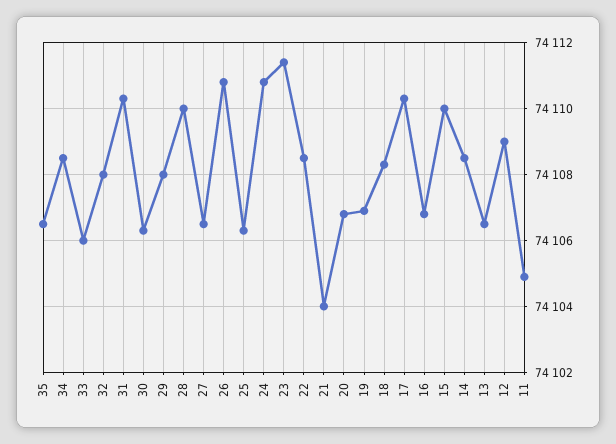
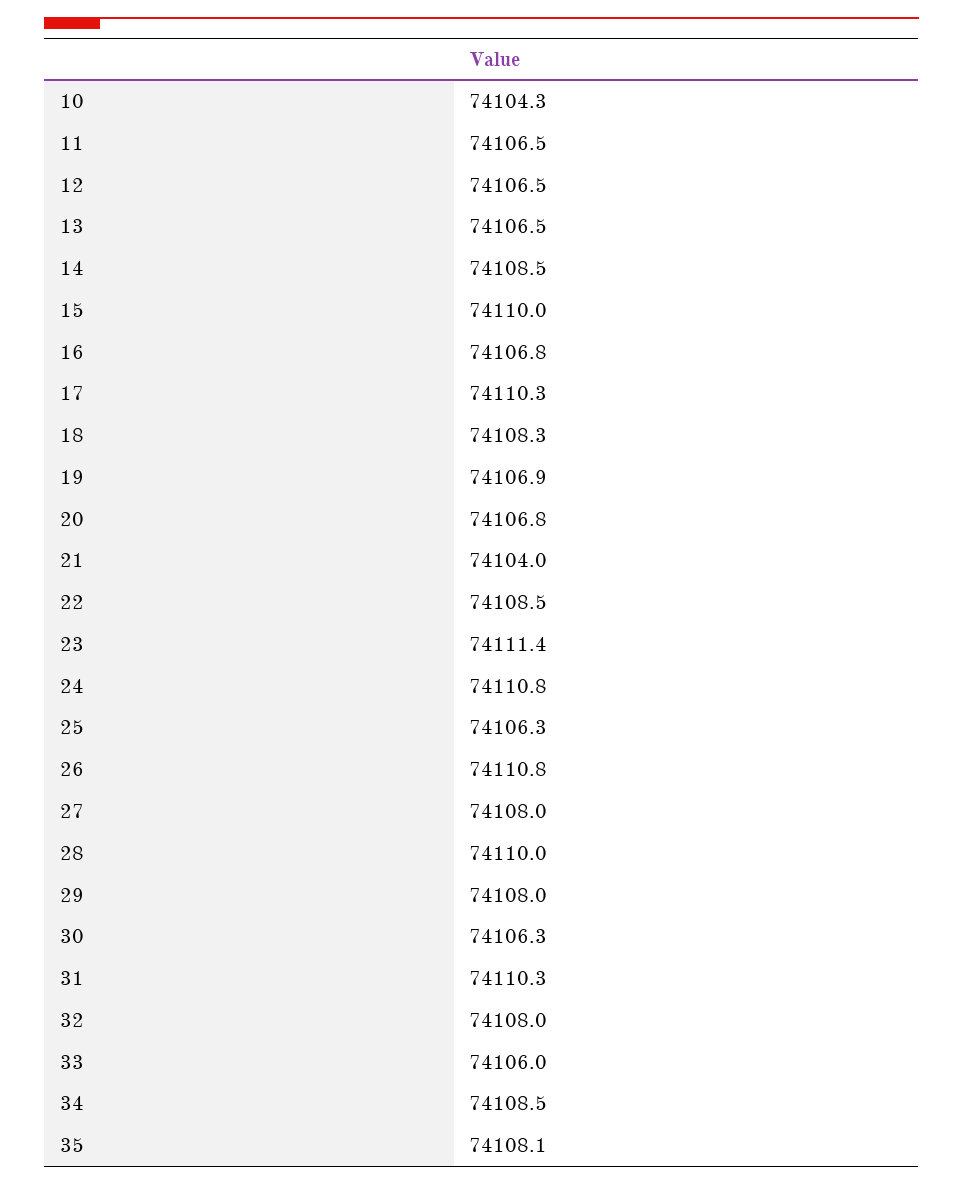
35: 74106.5 -> 74108.1
27: 74106.5 -> 74108
12: 74109 -> 74106.5
11: 74105 -> 74106.5
10: none -> 74104.3

